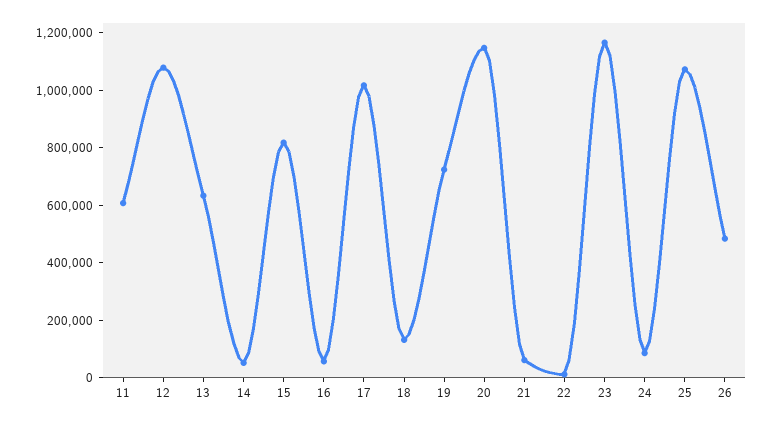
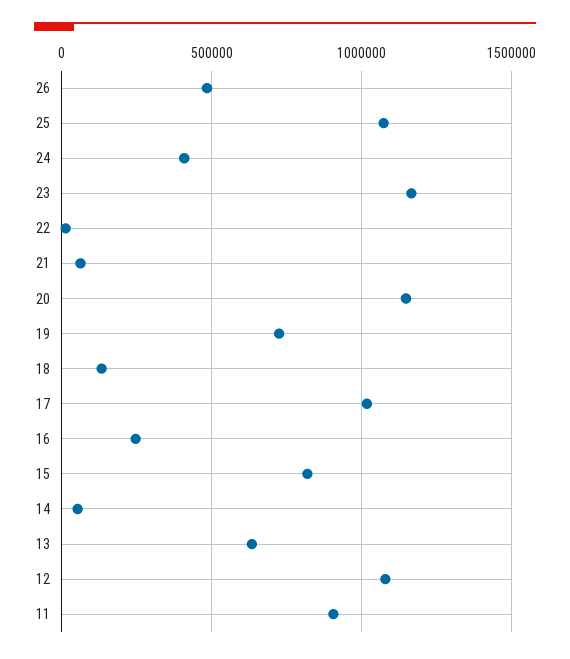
11: 600000 -> 900000
16: 50000 -> 250000
24: 100000 -> 400000

